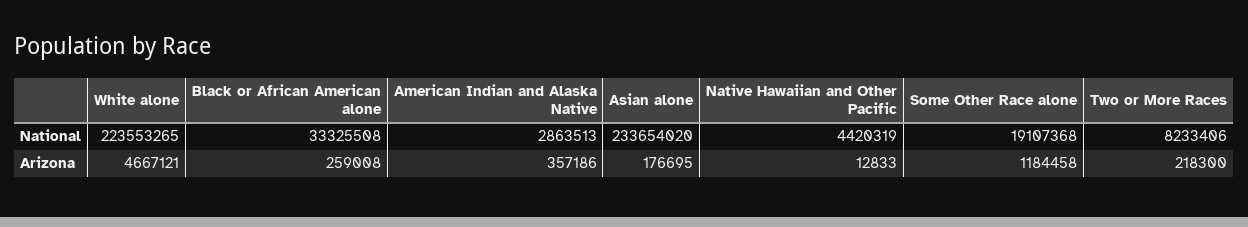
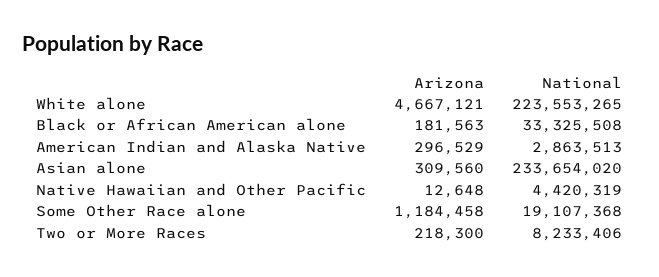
Black or African American alone, Arizona: 259008 -> 181563
American Indian and Alaska Native, Arizona: 357186 -> 296529
Asian alone, Arizona: 176695 -> 309560
Native Hawaiian and Other Pacific, Arizona: 12833 -> 12648

